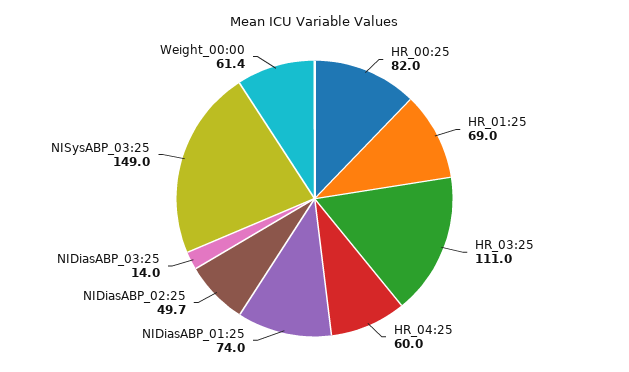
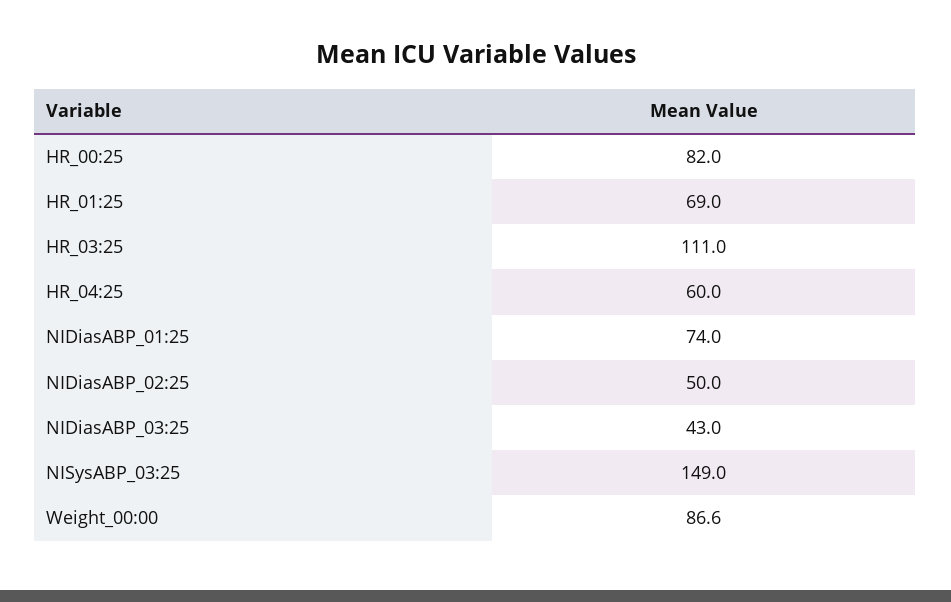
NIDiasABP_02:25: 49.7 -> 50
NIDiasABP_03:25: 14 -> 43
Weight_00:00: 61.4 -> 86.6

